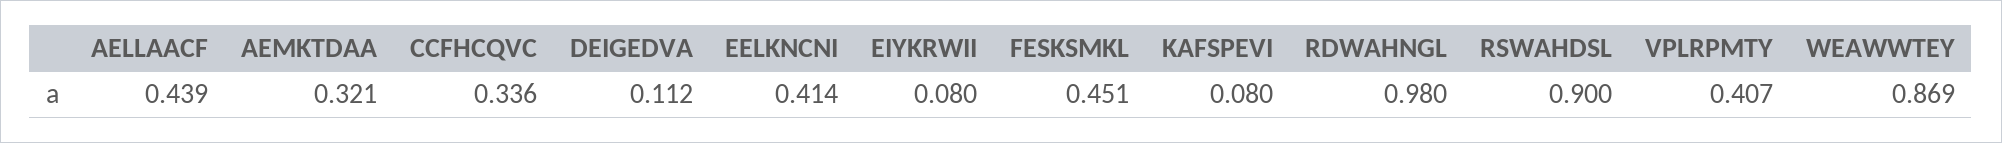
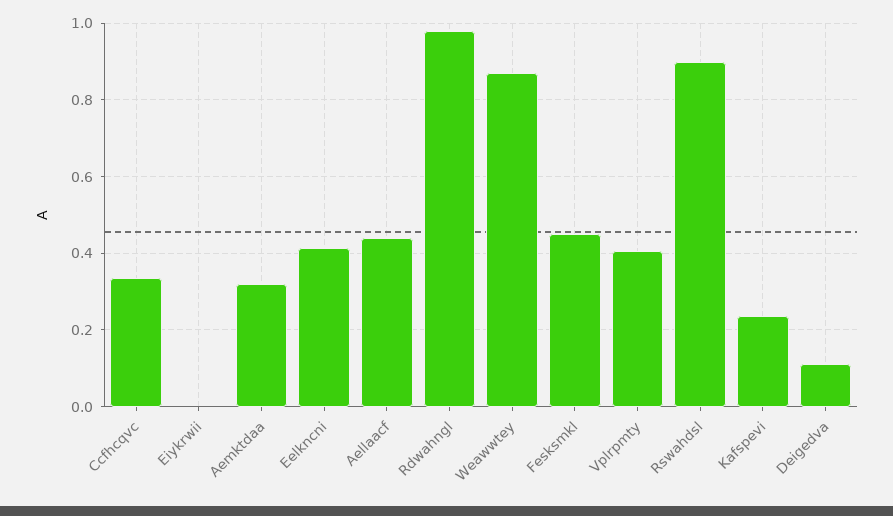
EIYKRWII: 0.08 -> 0
KAFSPEVI: 0.08 -> 0.24

